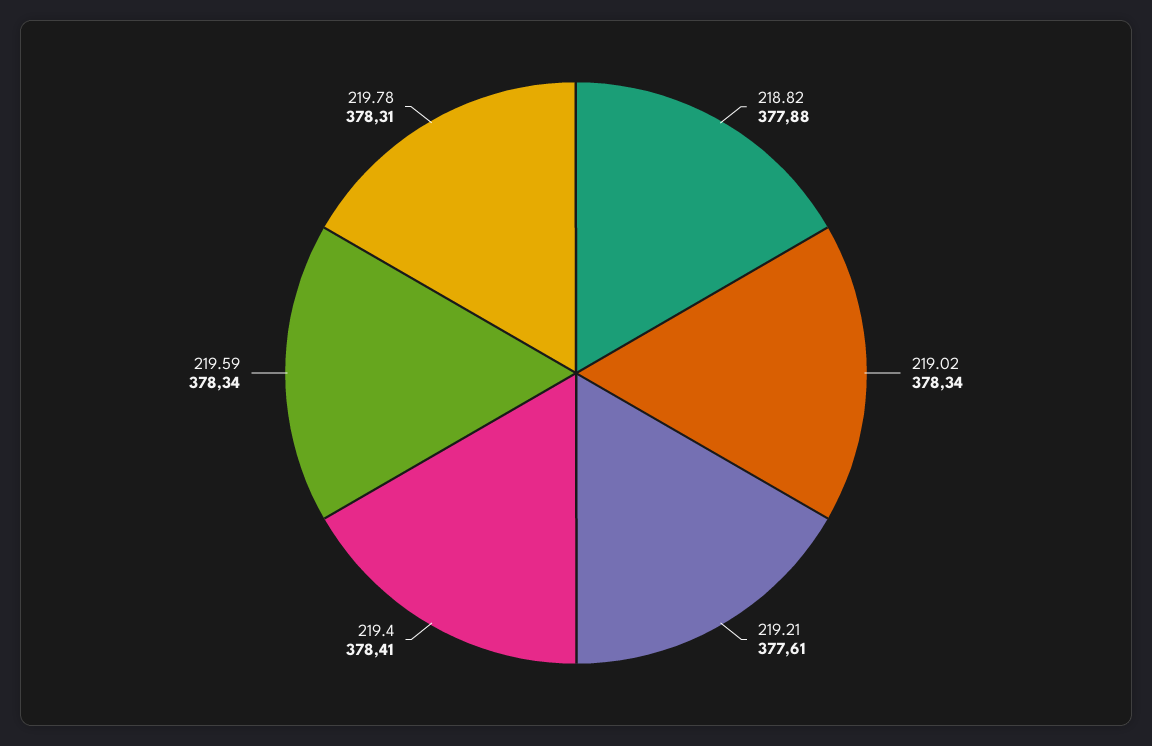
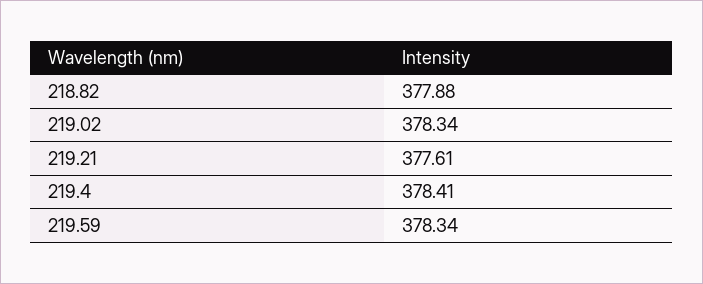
219.78: 378.31 -> none

